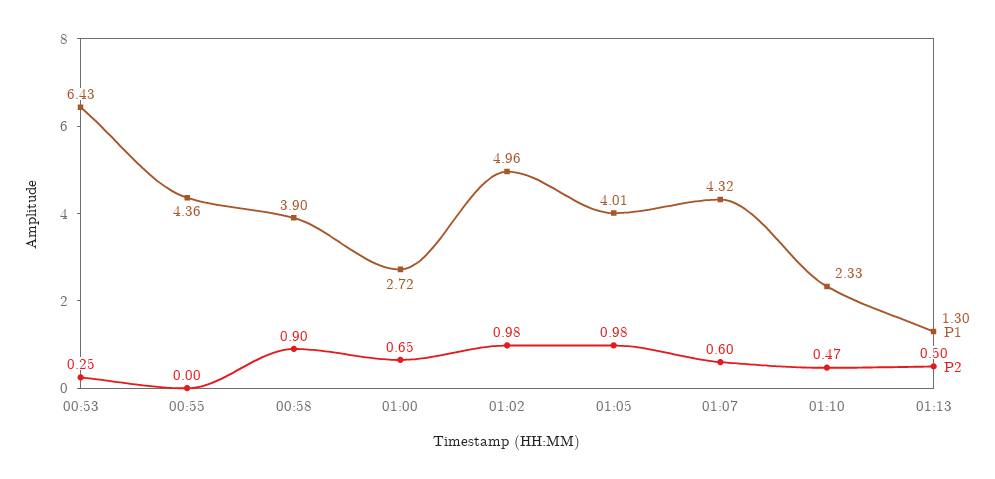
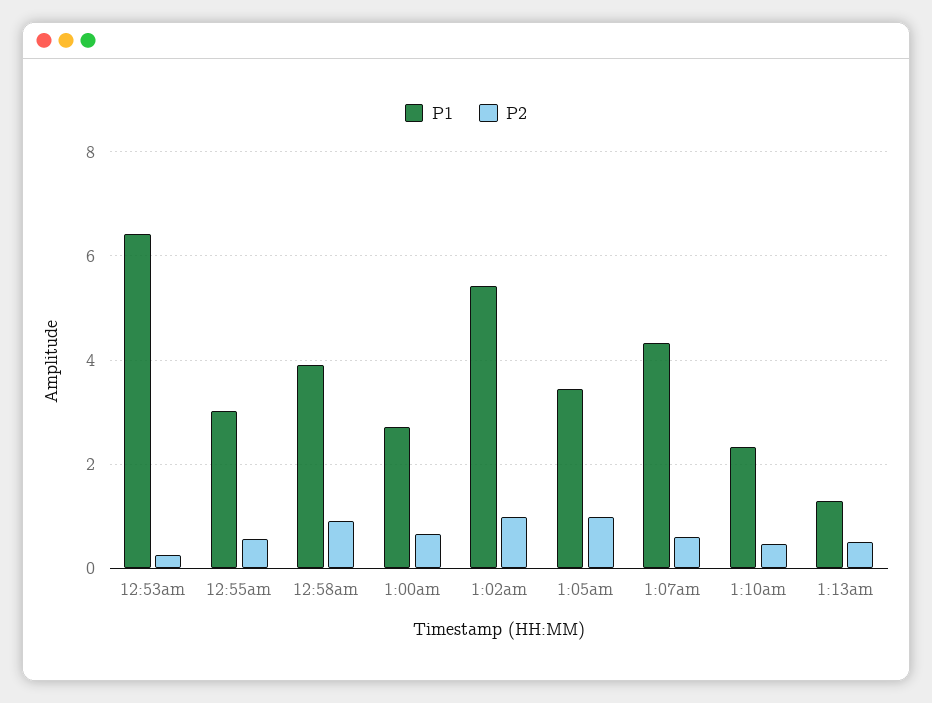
P1, 00:55: 4.36 -> 3
P2, 00:55: 0 -> 0.6
P1, 01:02: 4.96 -> 5.4
P1, 01:05: 4.01 -> 3.4

